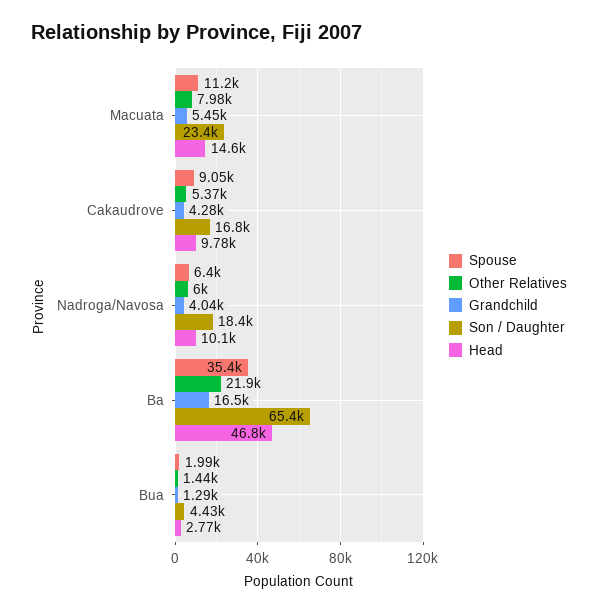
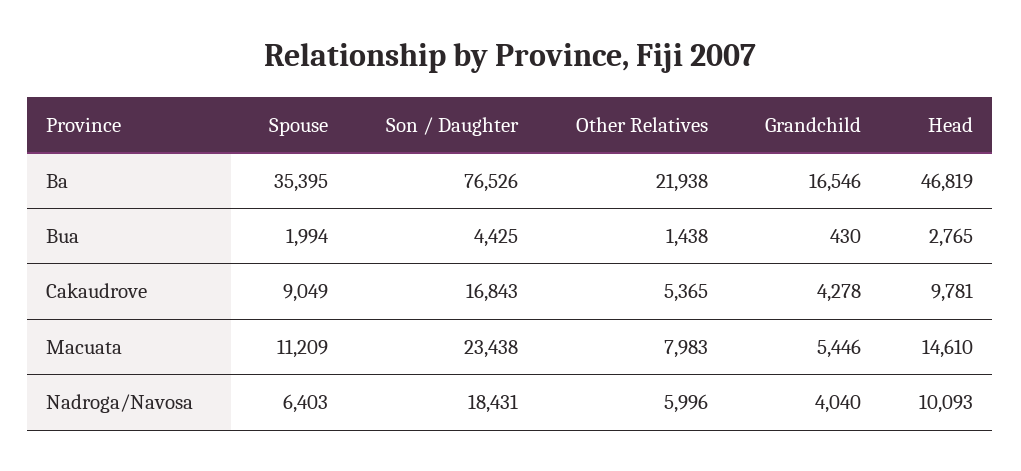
Son / Daughter, Ba: 65400 -> 76526
Grandchild, Bua: 1290 -> 430

